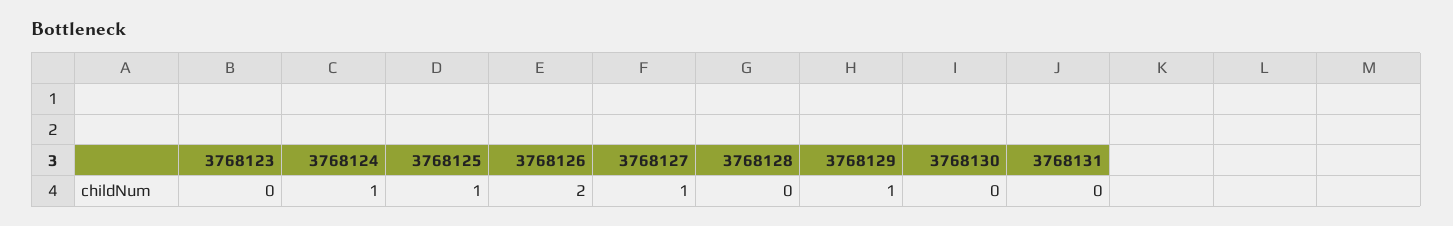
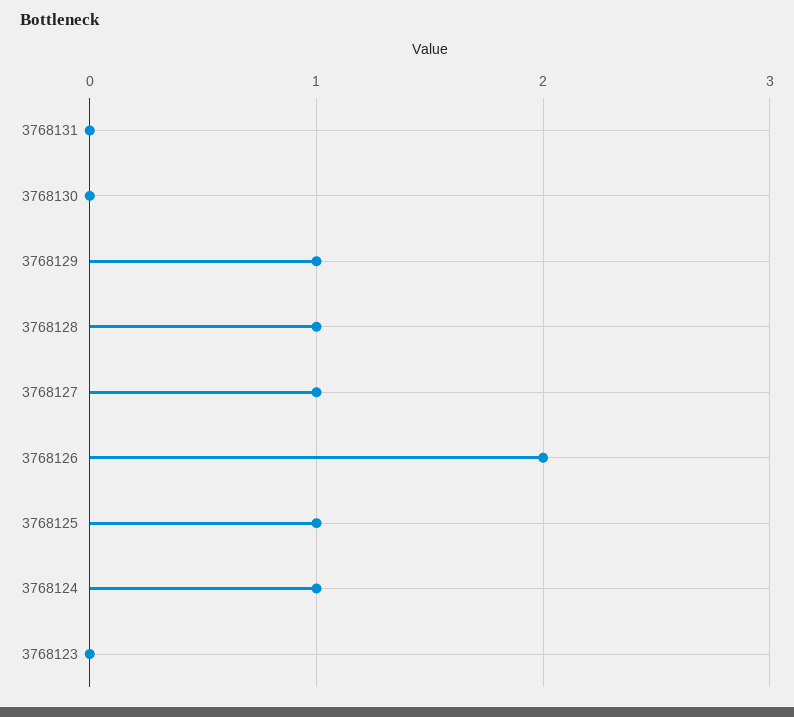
3768128: 0 -> 1

